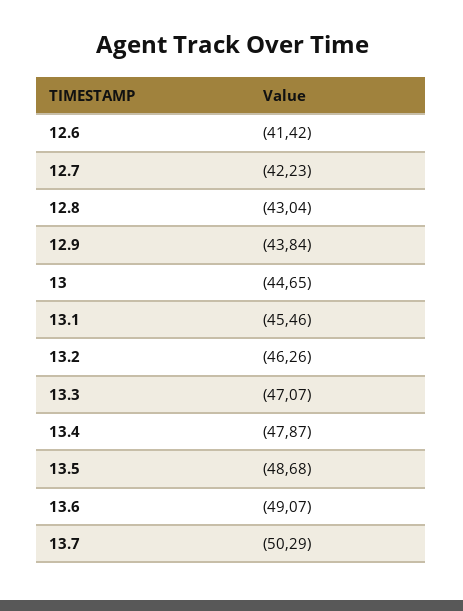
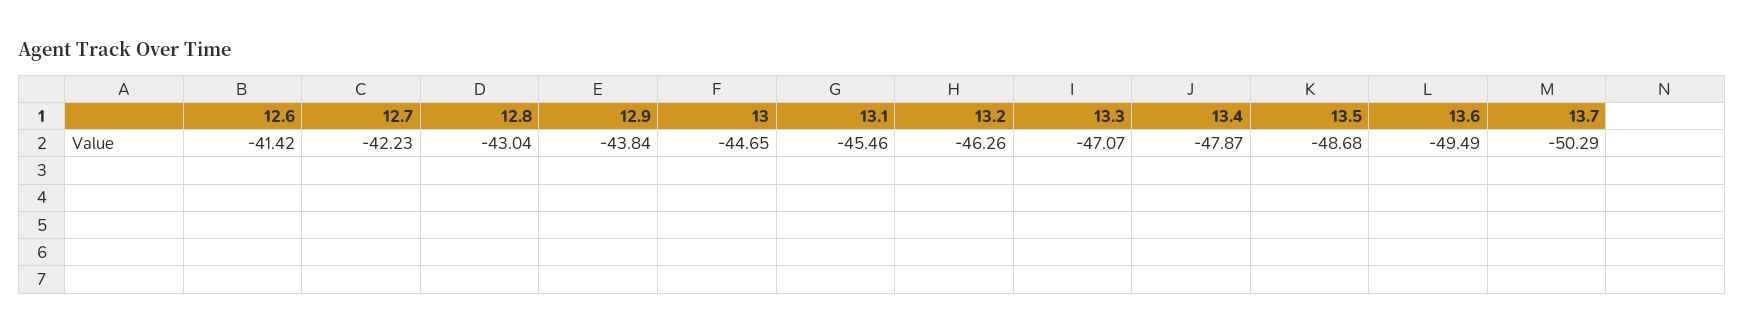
13.6: -49.07 -> -49.49

